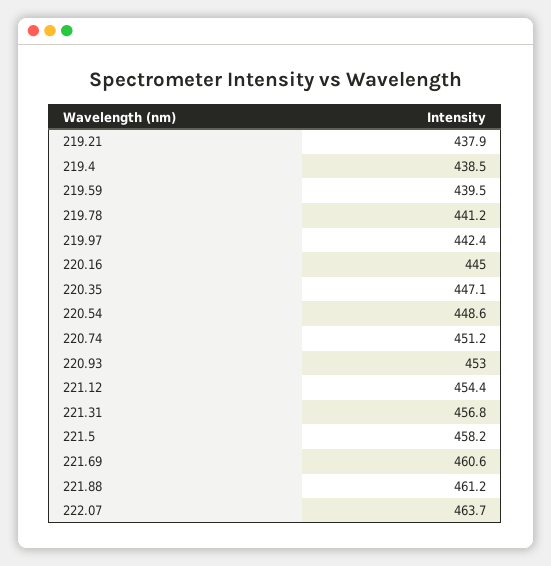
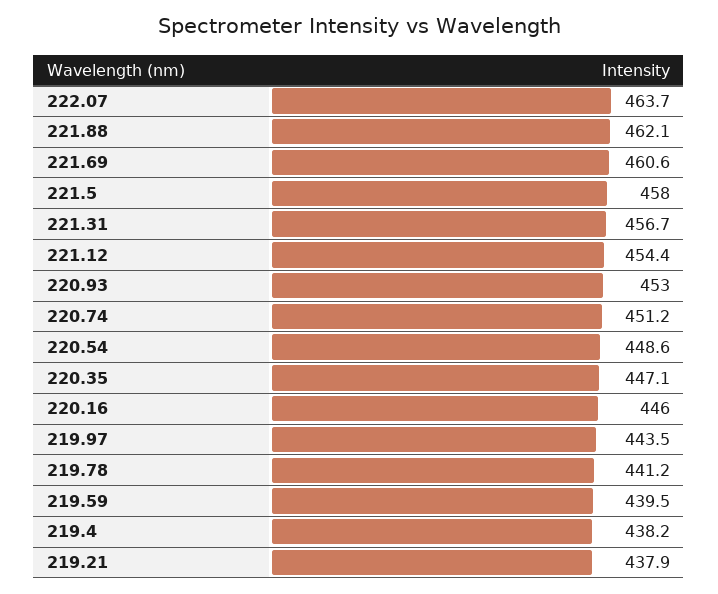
219.4: 438.5 -> 438.2
219.97: 442.4 -> 443.5
220.16: 445 -> 446
221.31: 456.8 -> 456.7
221.5: 458.2 -> 458
221.88: 461.2 -> 462.1

